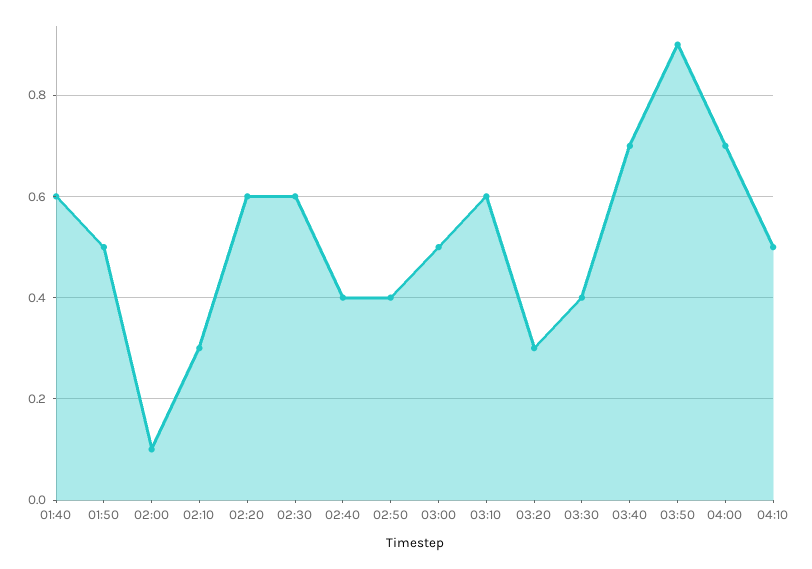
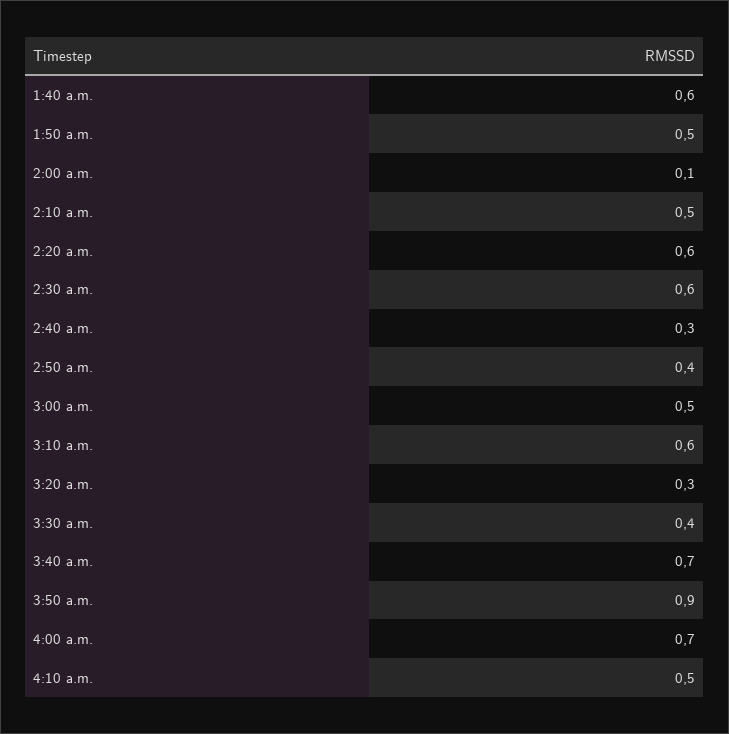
02:10: 0.3 -> 0.5
02:40: 0.4 -> 0.3

